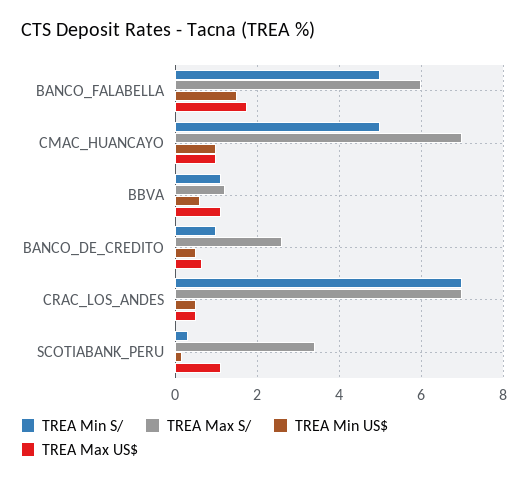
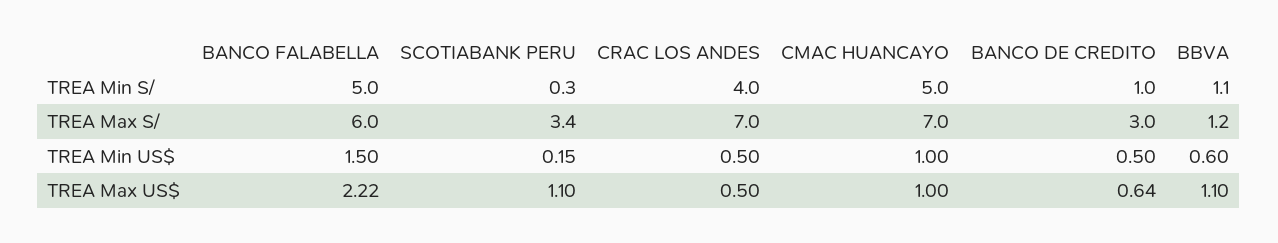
TREA Max US$, BANCO_FALABELLA: 1.8 -> 2.22
TREA Max S/, BANCO_DE_CREDITO: 2.6 -> 3
TREA Min S/, CRAC_LOS_ANDES: 7 -> 4

